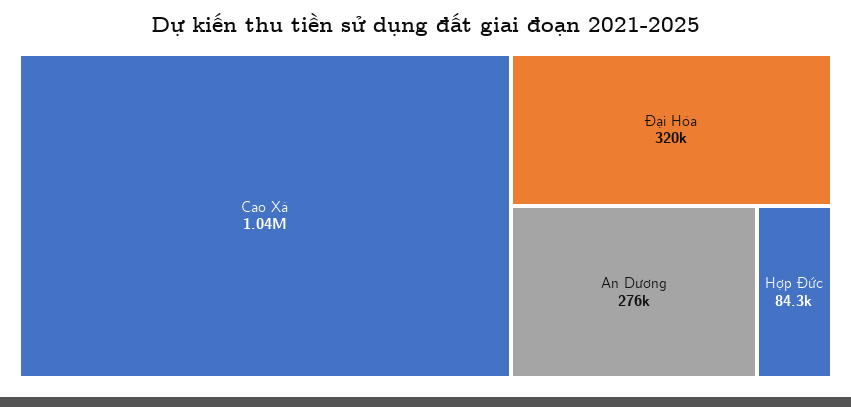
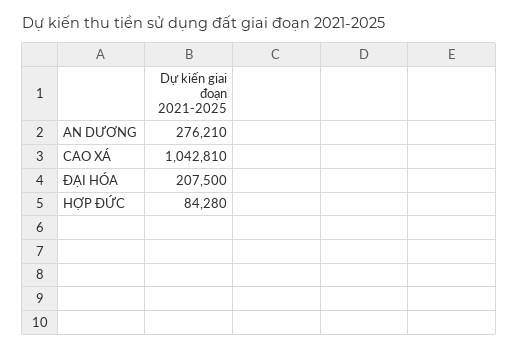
Đại Hóa: 320000 -> 207500

